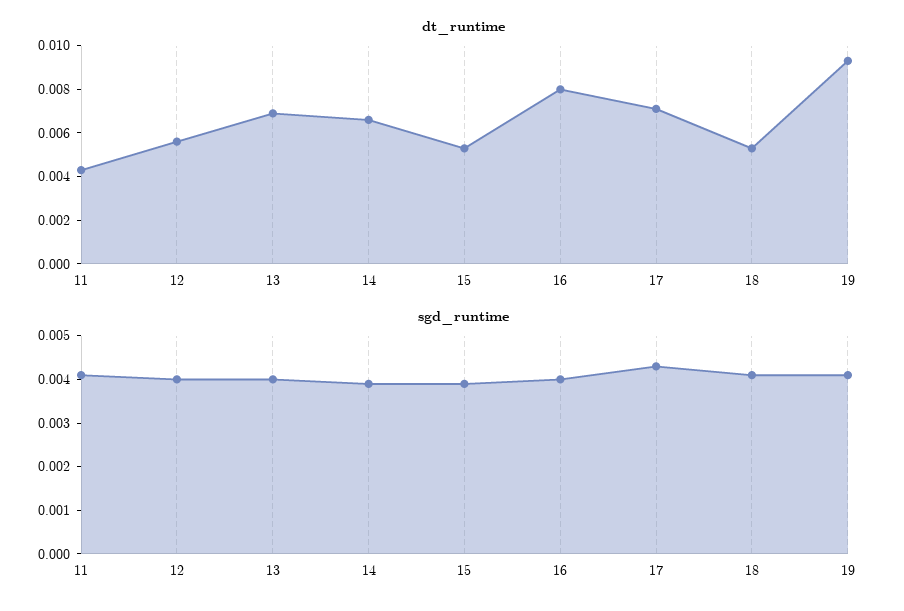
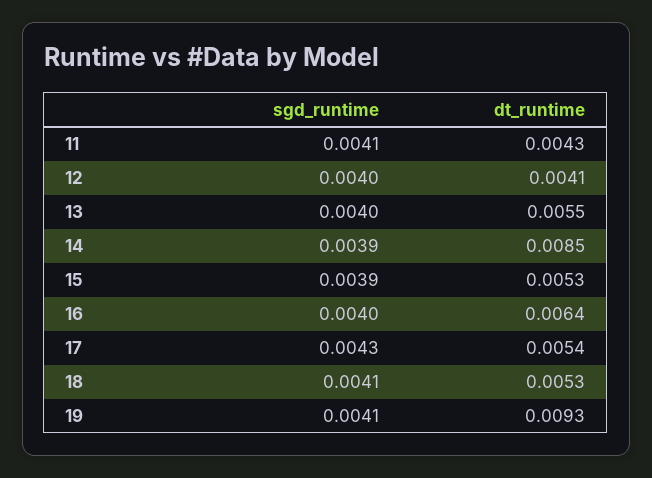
dt_runtime, 12: 0.0055 -> 0.0041
dt_runtime, 13: 0.007 -> 0.0055
dt_runtime, 14: 0.0065 -> 0.0085
dt_runtime, 16: 0.008 -> 0.0064
dt_runtime, 17: 0.007 -> 0.0054

